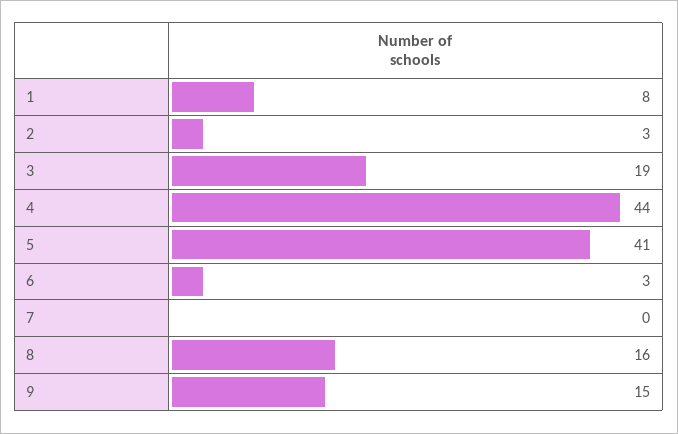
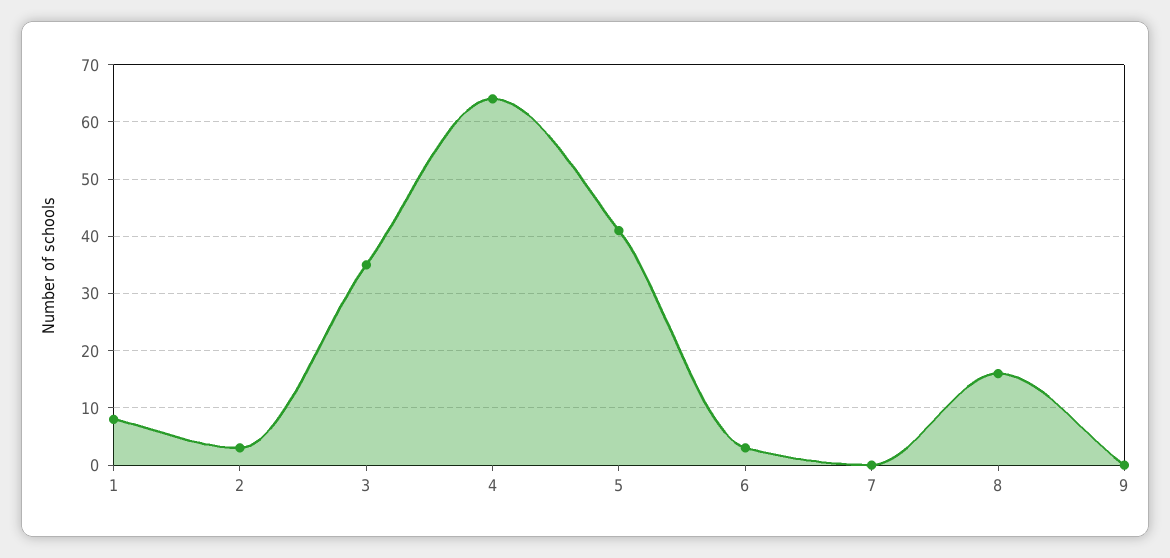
3: 19 -> 35
4: 44 -> 65
9: 15 -> 0

